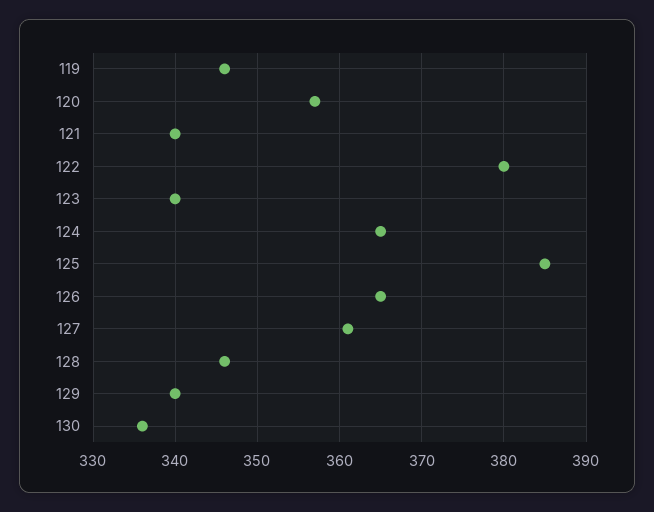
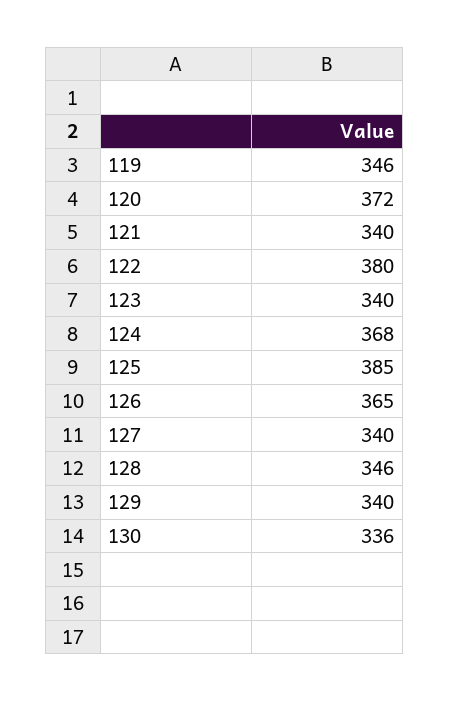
120: 357 -> 372
124: 365 -> 368
127: 361 -> 340

